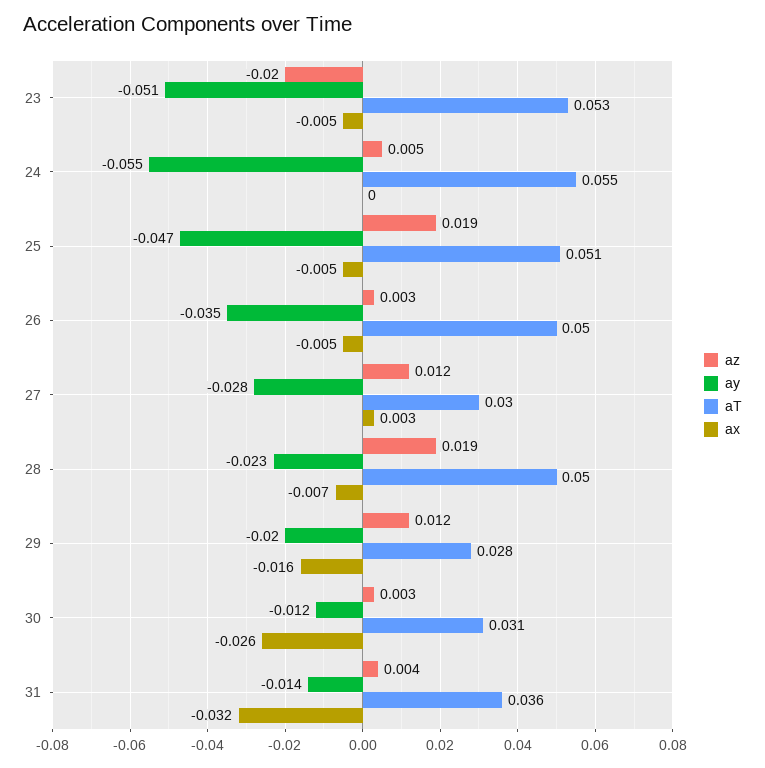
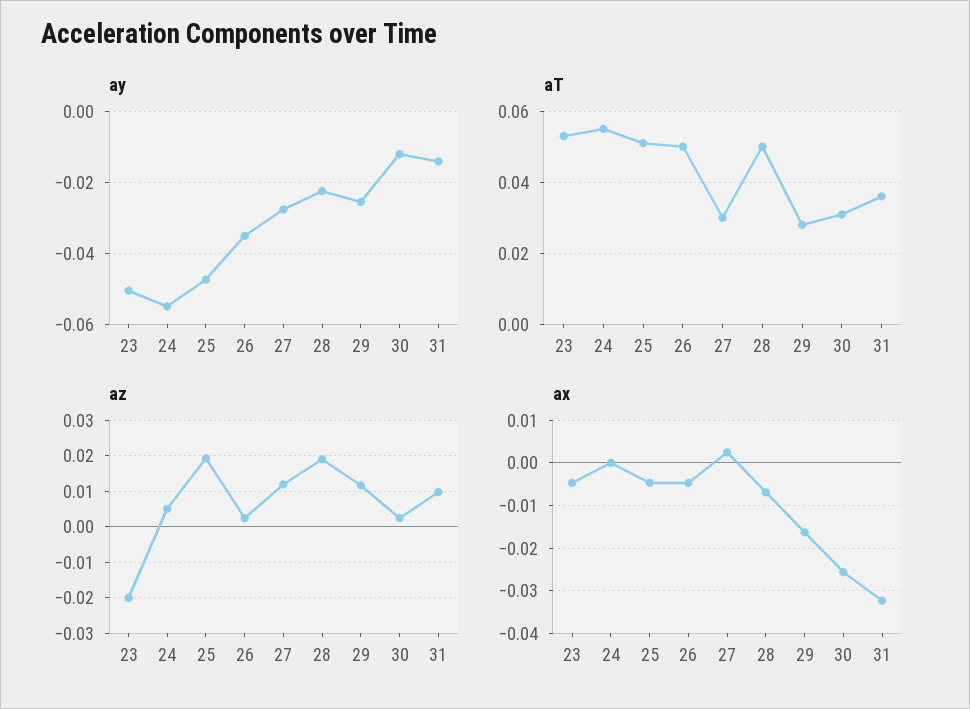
ay, 29: -0.02 -> -0.026
az, 31: 0.004 -> 0.01

